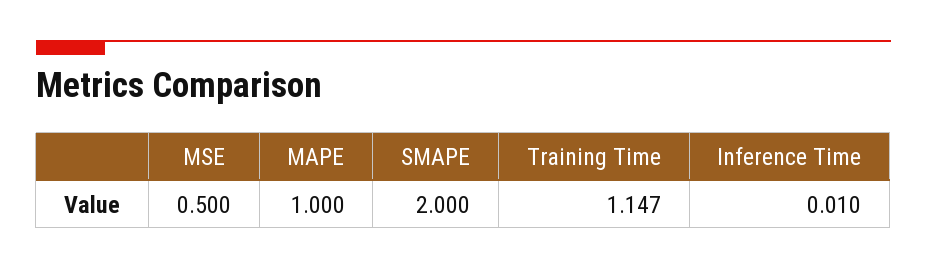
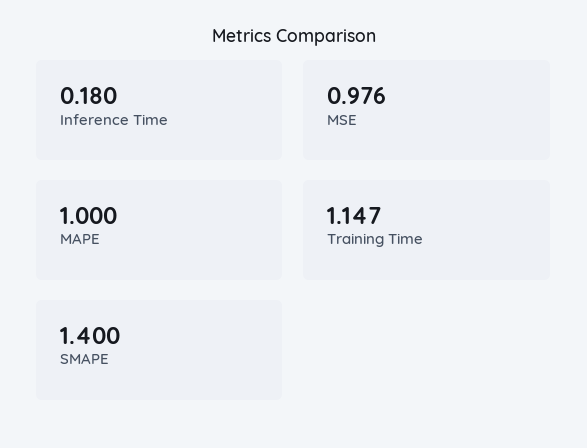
MSE: 0.5 -> 0.976
SMAPE: 2 -> 1.4
Inference Time: 0.01 -> 0.18

